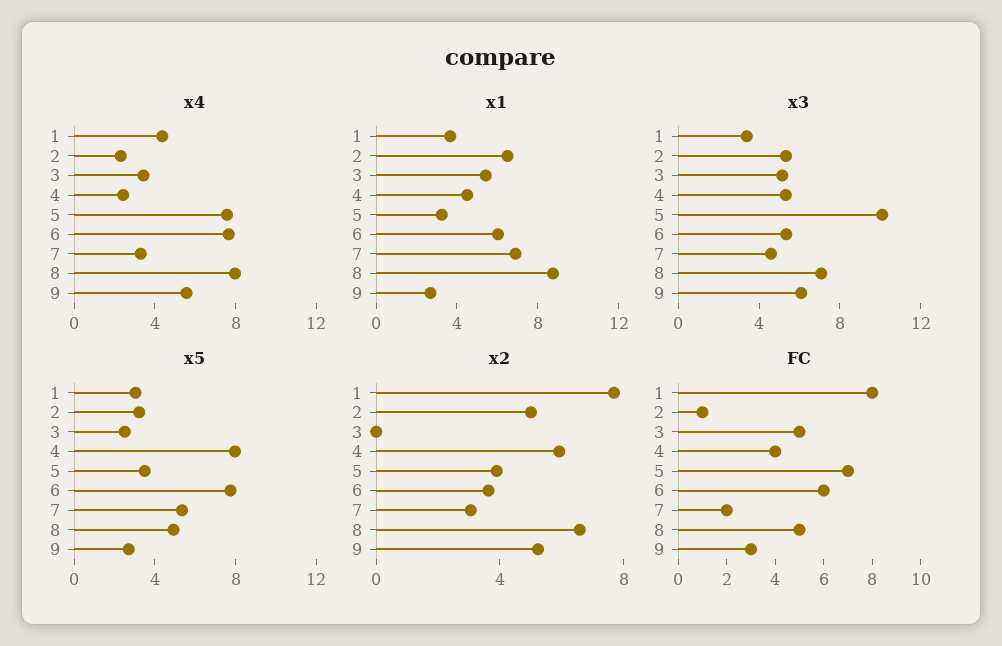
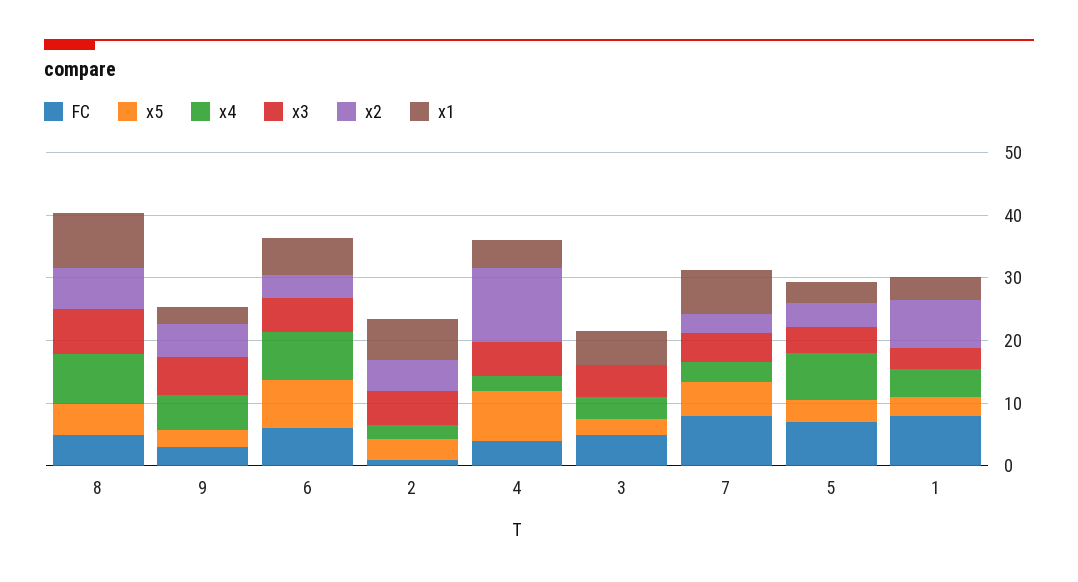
x3, 5: 10 -> 4
x2, 4: 6 -> 12
FC, 7: 2 -> 8

